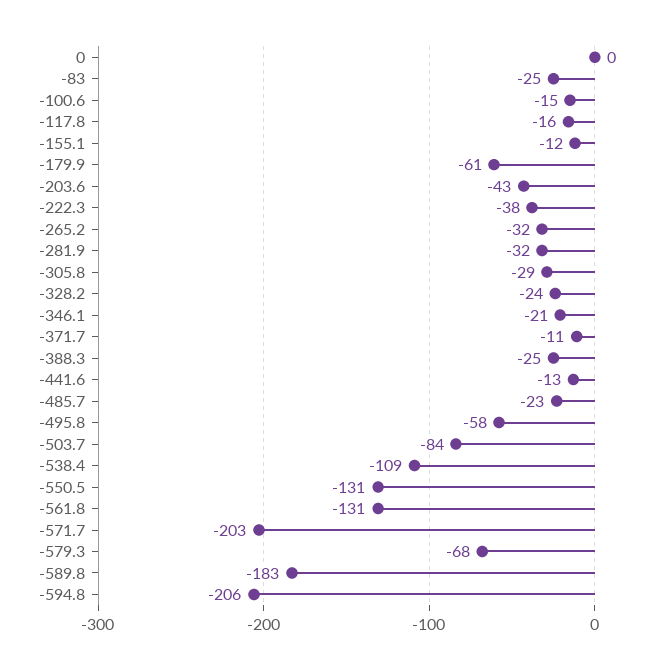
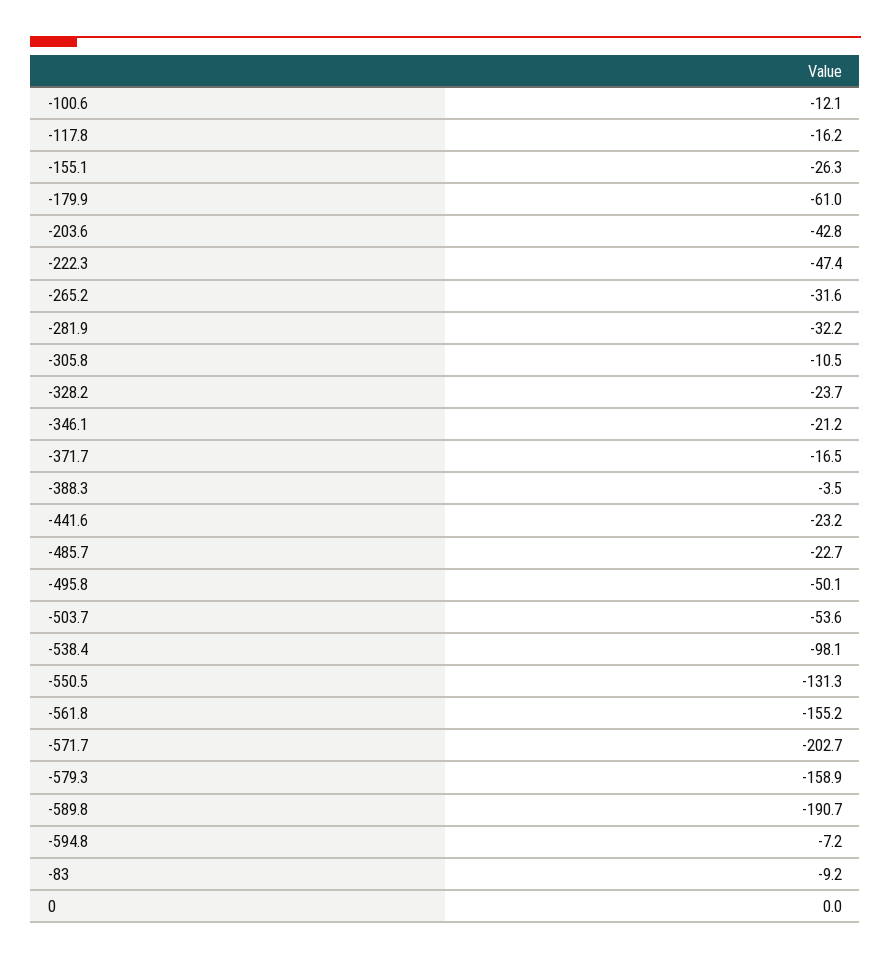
-83: -25 -> -9.2
-100.6: -15 -> -12.1
-155.1: -12 -> -26.3
-222.3: -38 -> -47.4
-305.8: -29 -> -10.5
-371.7: -11 -> -16.5
-388.3: -25 -> -3.5
-441.6: -13 -> -23.2
-495.8: -58 -> -50.1
-503.7: -84 -> -53.6
-538.4: -109 -> -98.1
-561.8: -131 -> -155.2
-579.3: -68 -> -158.9
-589.8: -183 -> -190.7
-594.8: -206 -> -7.2

